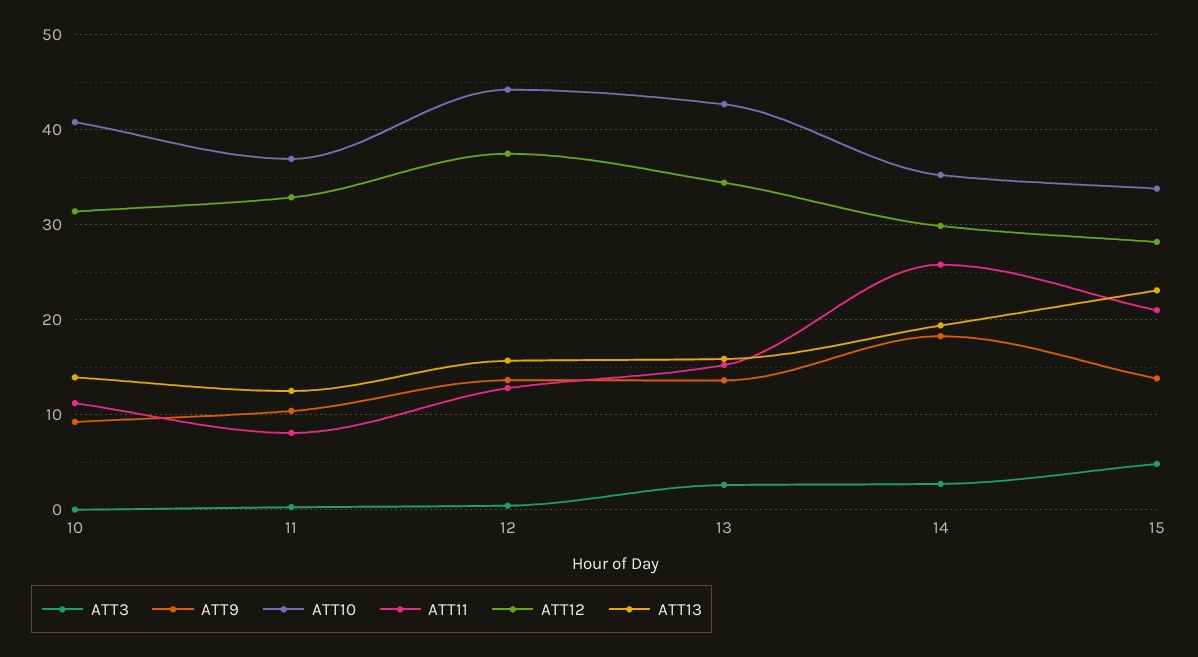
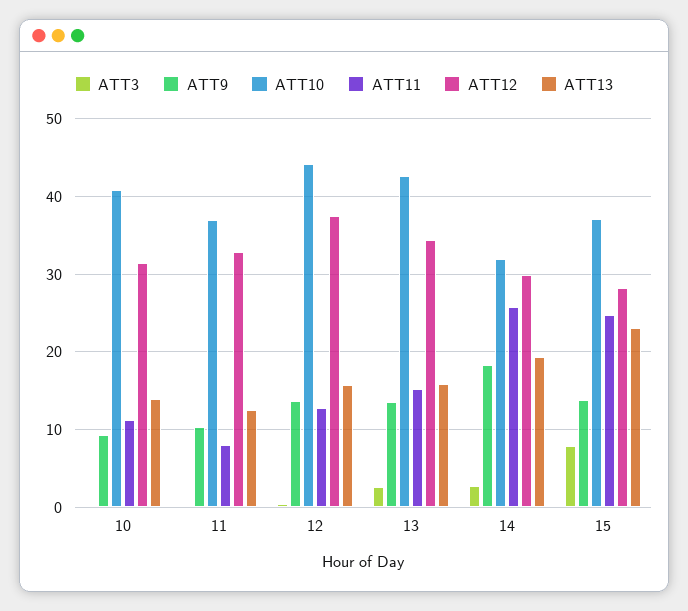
ATT10, 14: 35 -> 32
ATT3, 15: 5 -> 8
ATT10, 15: 34 -> 37
ATT11, 15: 21 -> 25

